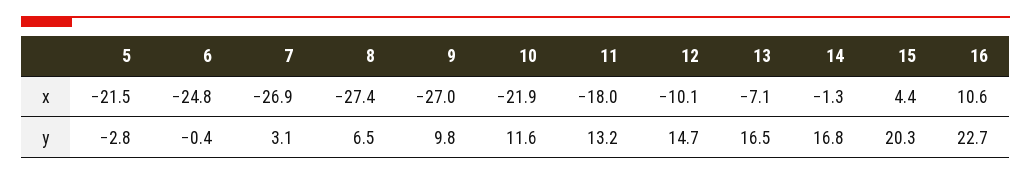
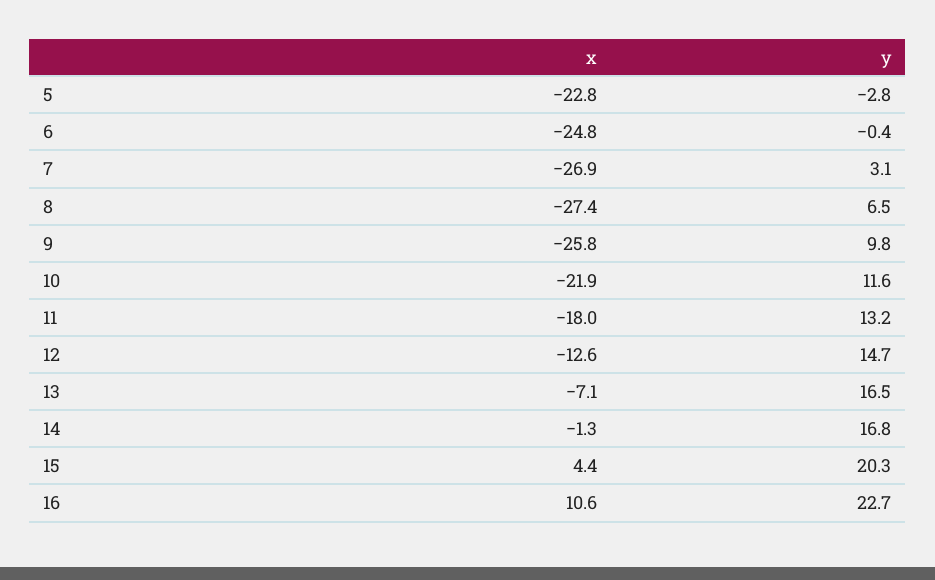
5, x: -21.5 -> -22.8
9, x: -27 -> -25.8
12, x: -10.1 -> -12.6

